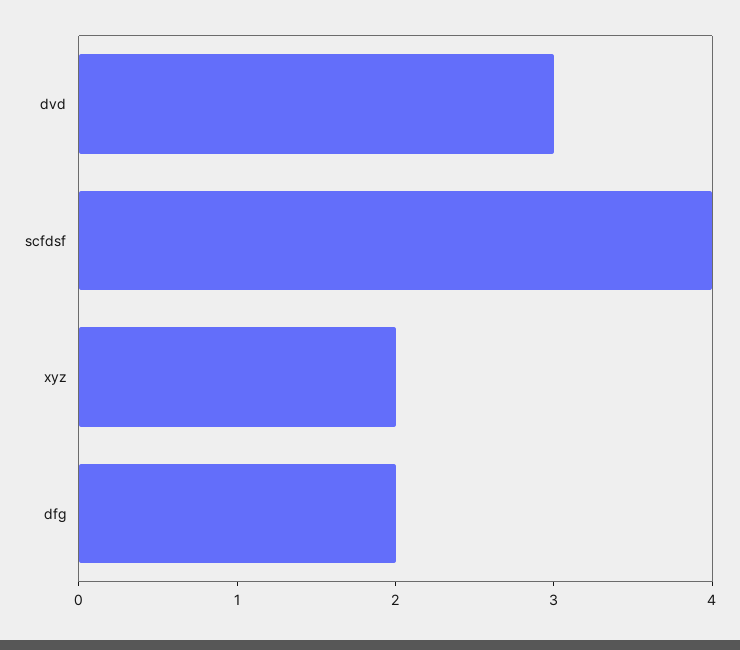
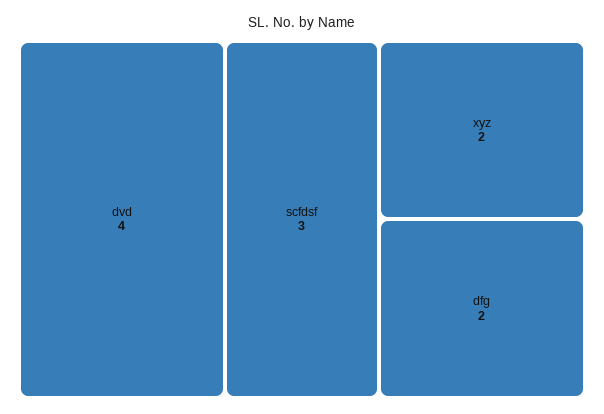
dvd: 3 -> 4
scfdsf: 4 -> 3

